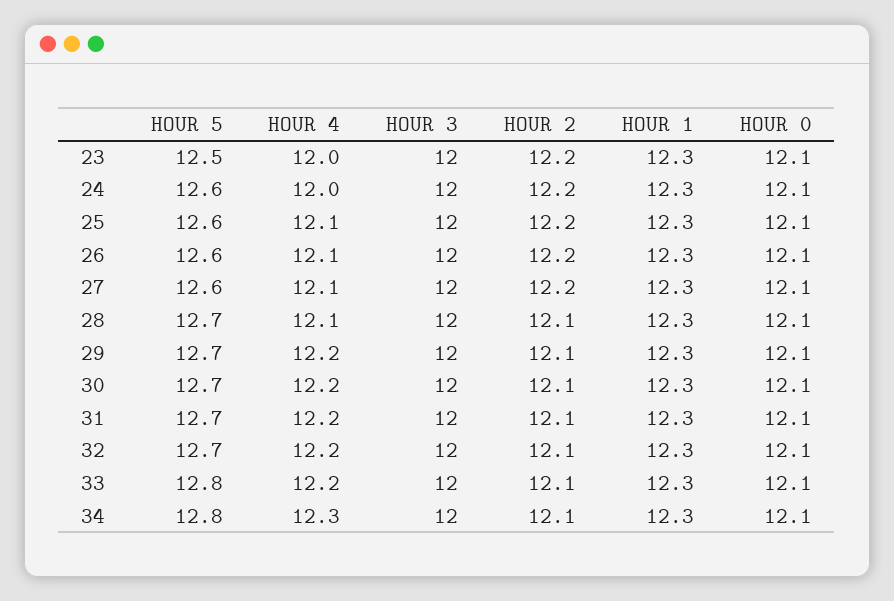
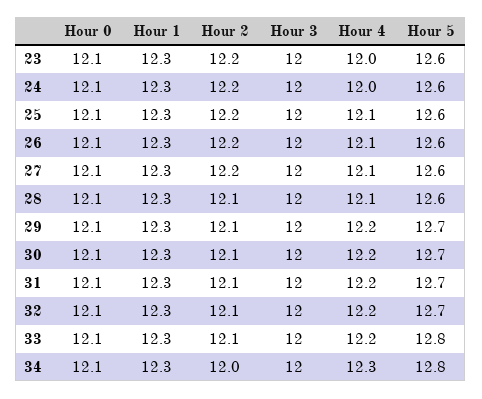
HOUR 5, 23: 12.5 -> 12.6
HOUR 5, 28: 12.7 -> 12.6
HOUR 2, 34: 12.1 -> 12

